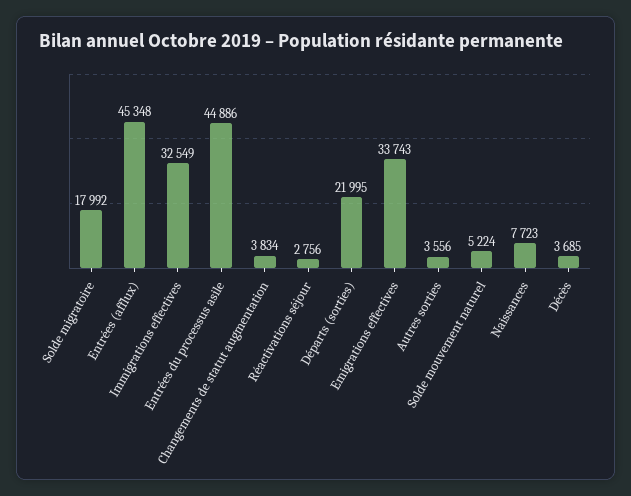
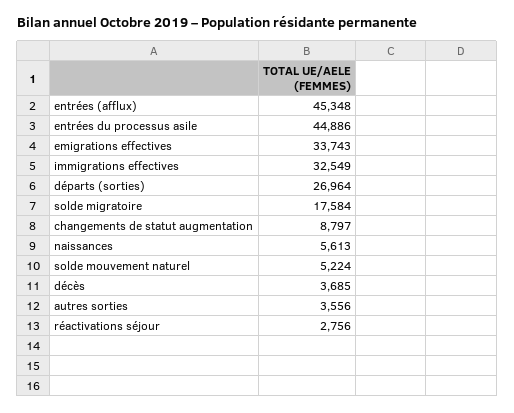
Solde migratoire: 17992 -> 17584
Changements de statut augmentation: 3834 -> 8797
Départs (sorties): 21995 -> 26964
Naissances: 7723 -> 5613

